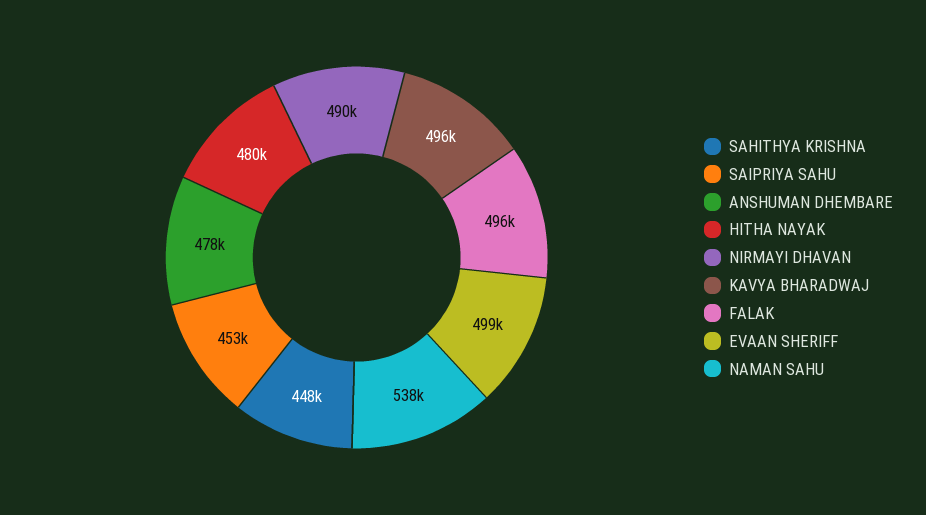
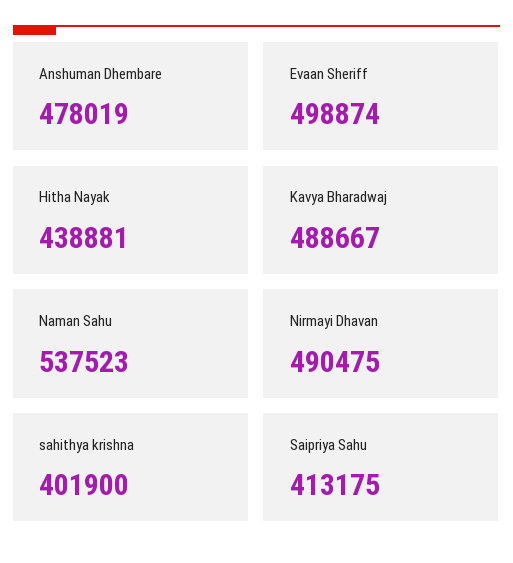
SAHITHYA KRISHNA: 448000 -> 401900
SAIPRIYA SAHU: 453000 -> 413175
HITHA NAYAK: 480000 -> 438881
KAVYA BHARADWAJ: 496000 -> 488667
FALAK: 496000 -> none

